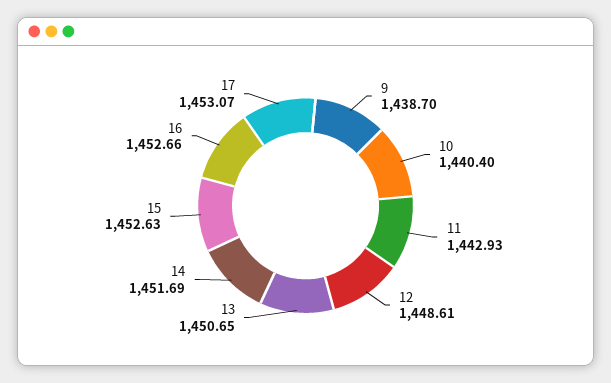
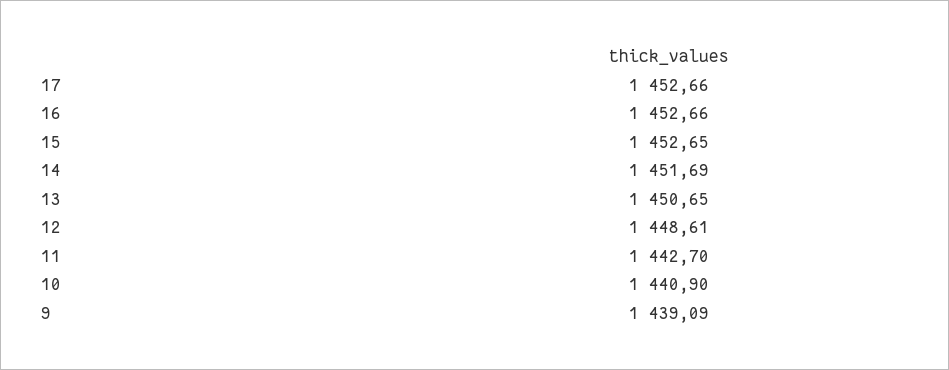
9: 1438.7 -> 1439.09
10: 1440.4 -> 1440.9
11: 1442.93 -> 1442.7
15: 1452.63 -> 1452.65
17: 1453.07 -> 1452.66

